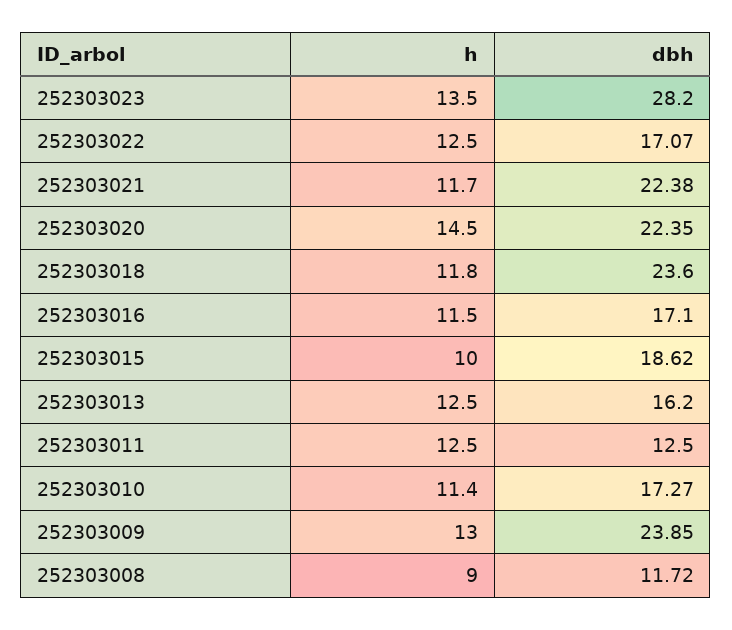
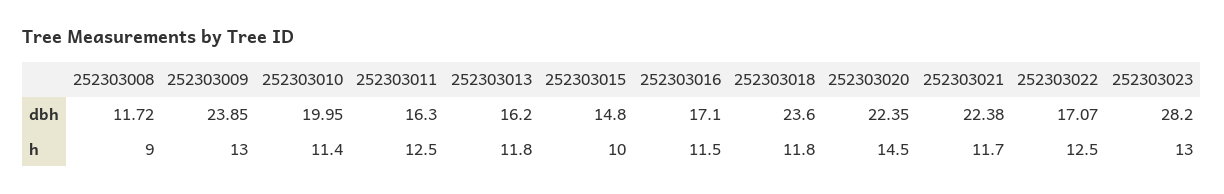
h, 252303023: 13.5 -> 13
dbh, 252303015: 18.62 -> 14.8
h, 252303013: 12.5 -> 11.8
dbh, 252303011: 12.5 -> 16.3
dbh, 252303010: 17.27 -> 19.95

